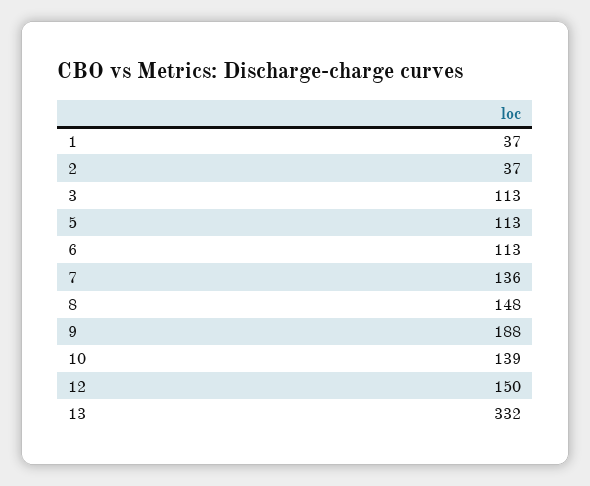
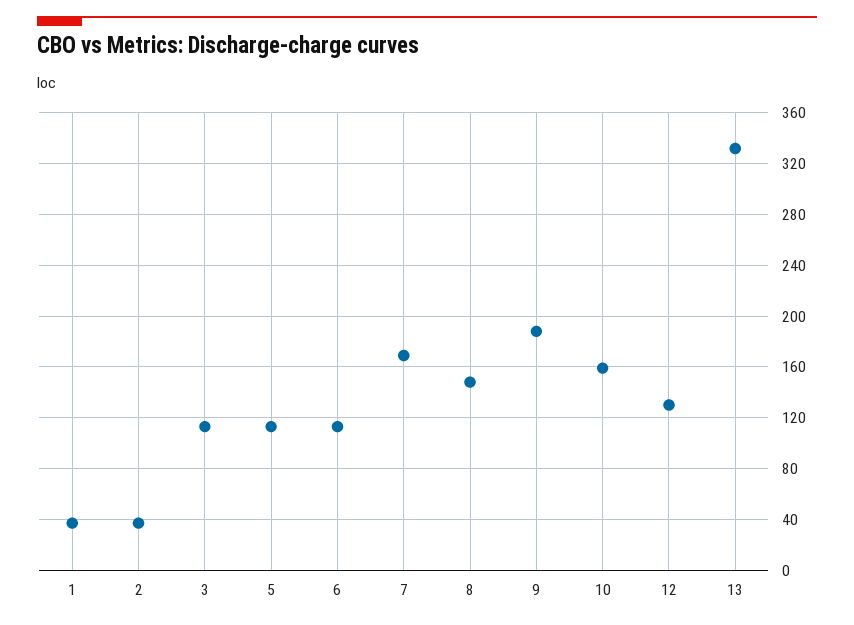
7: 136 -> 170
10: 139 -> 160
12: 150 -> 130

